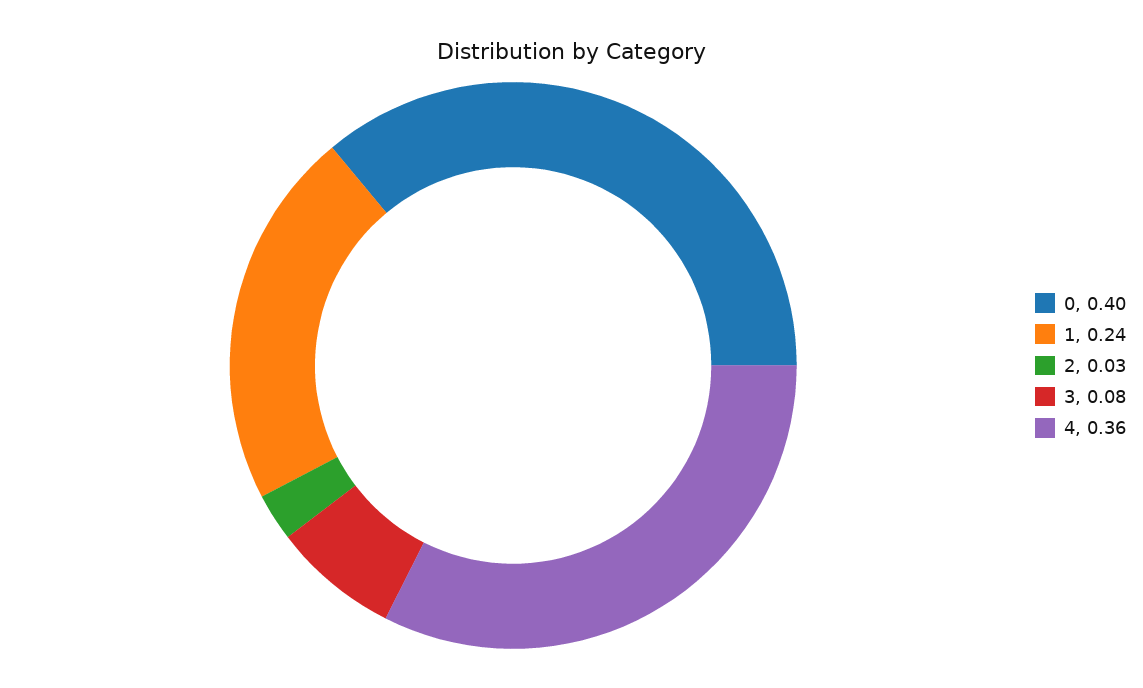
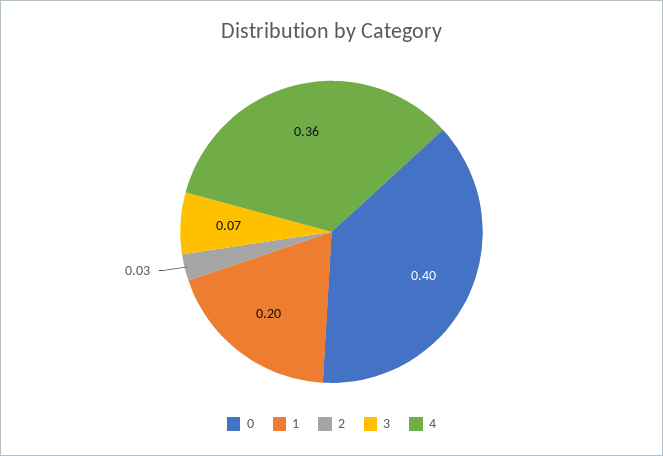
1: 0.24 -> 0.2
3: 0.08 -> 0.07

